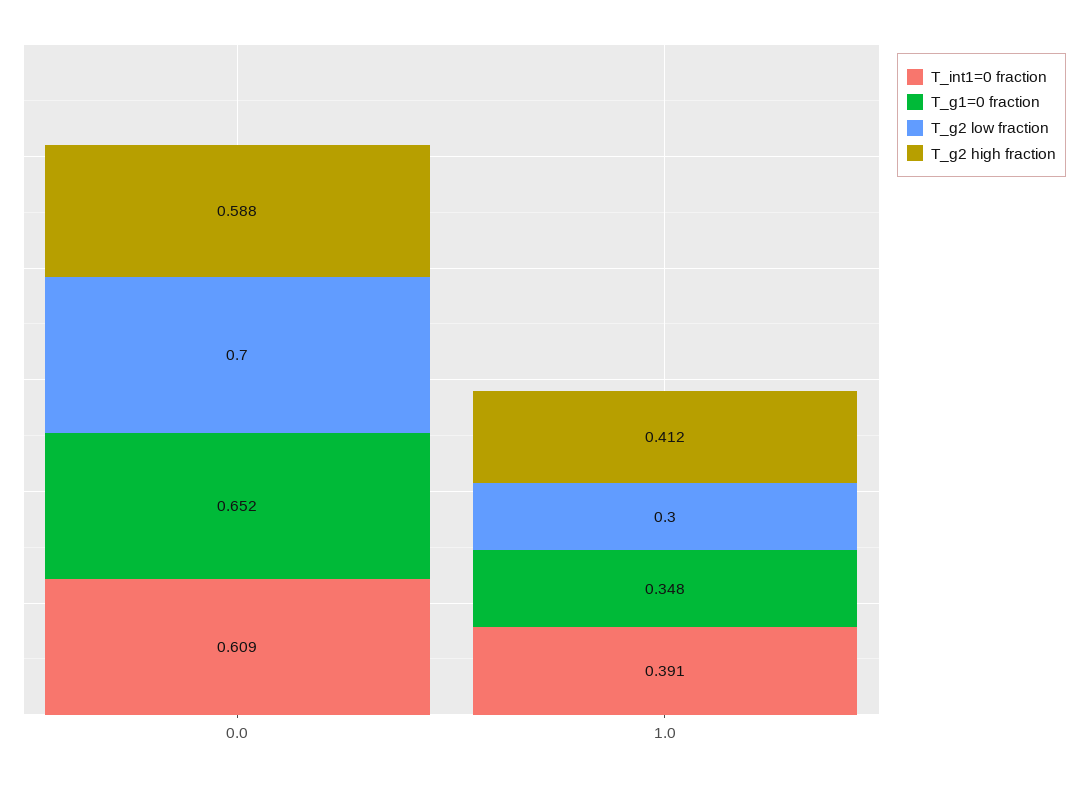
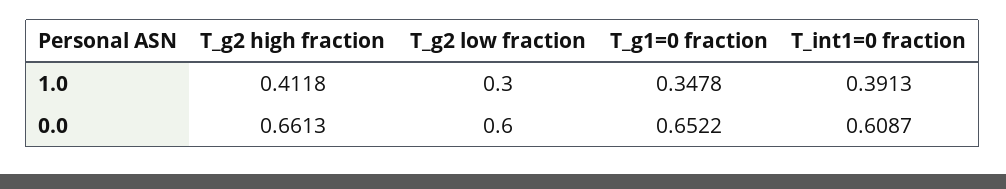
T_g2 low fraction, 0.0: 0.7 -> 0.6
T_g2 high fraction, 0.0: 0.588 -> 0.6613

